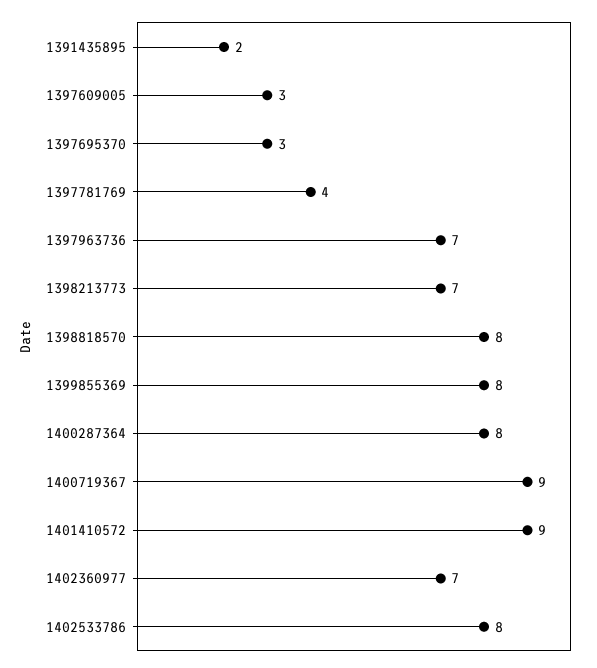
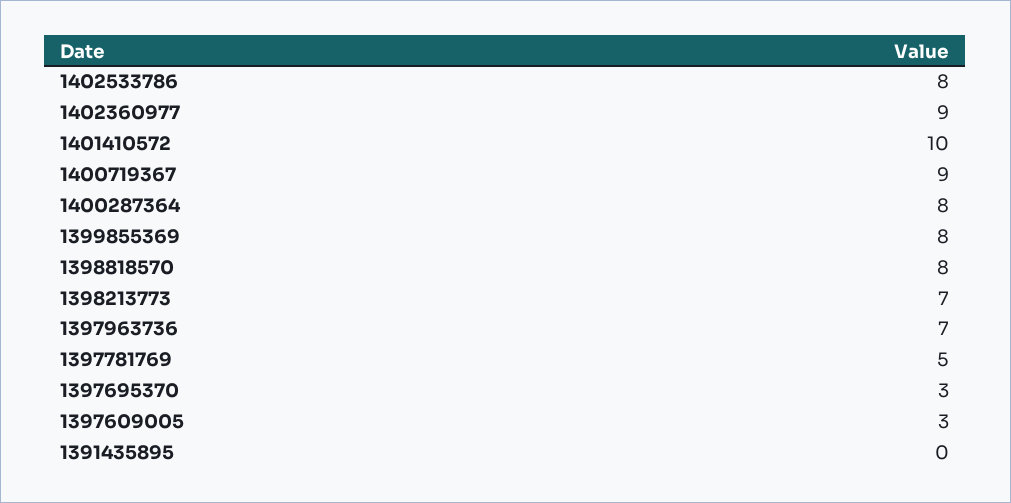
1391435895: 2 -> 0
1397781769: 4 -> 5
1401410572: 9 -> 10
1402360977: 7 -> 9

